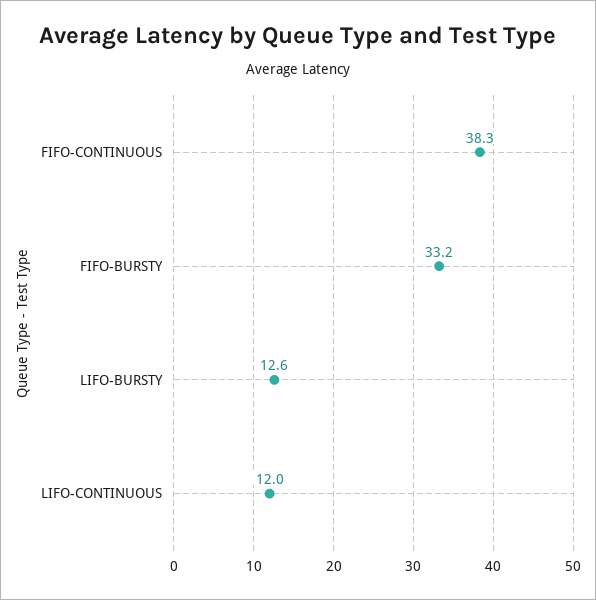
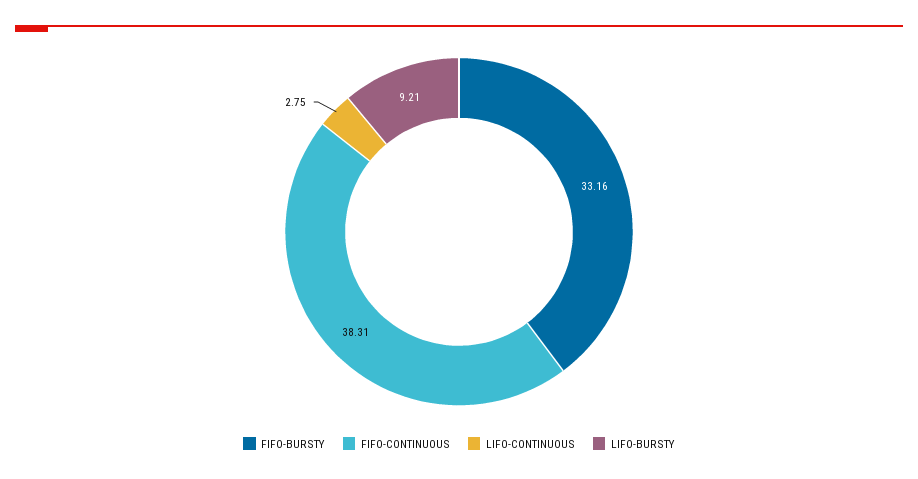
LIFO-BURSTY: 12.6 -> 9.21
LIFO-CONTINUOUS: 12 -> 2.75

